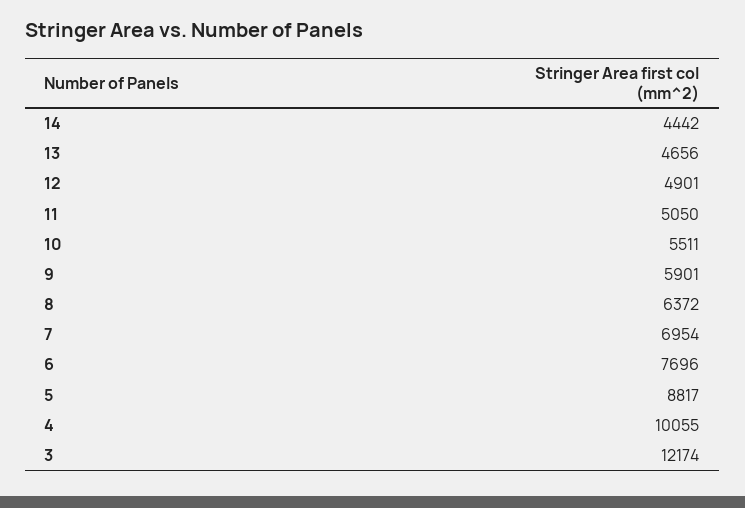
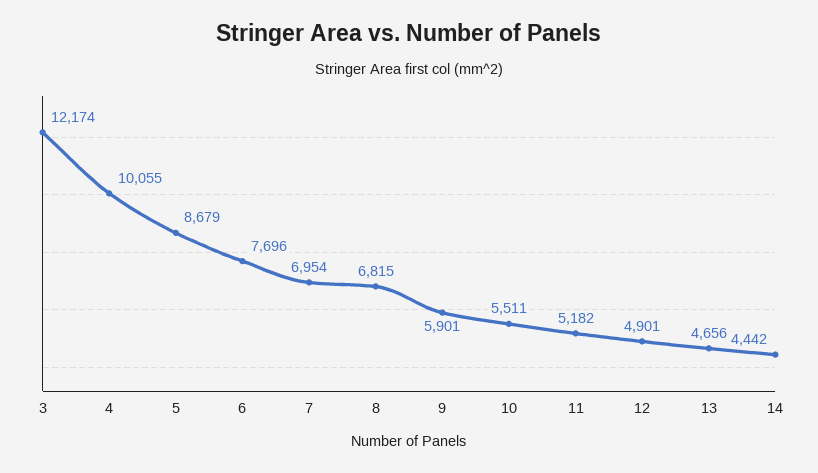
11: 5050 -> 5182
8: 6372 -> 6815
5: 8817 -> 8679

